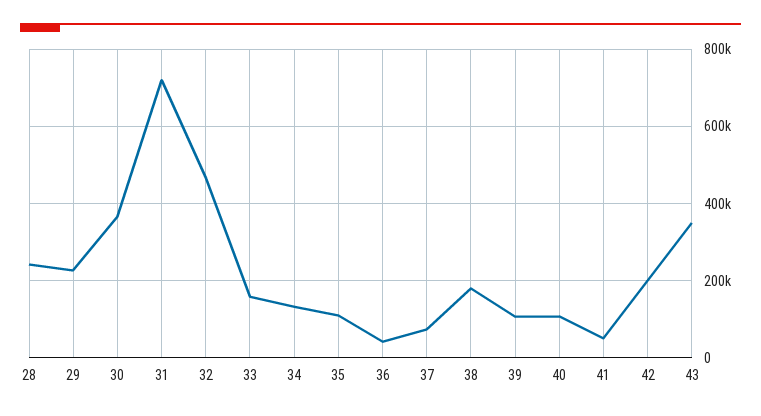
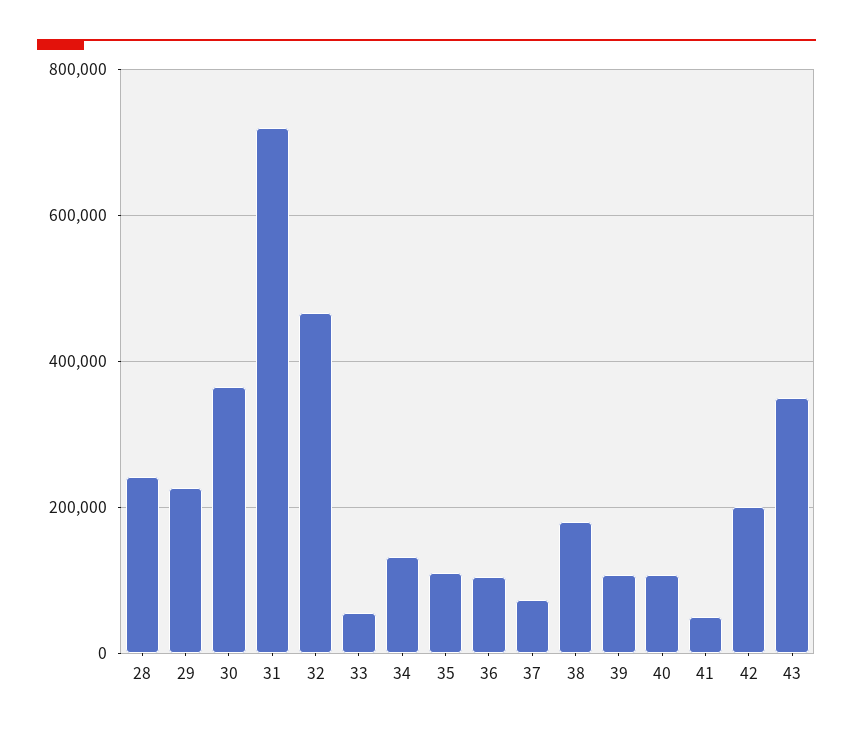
33: 160000 -> 60000
36: 40000 -> 100000

